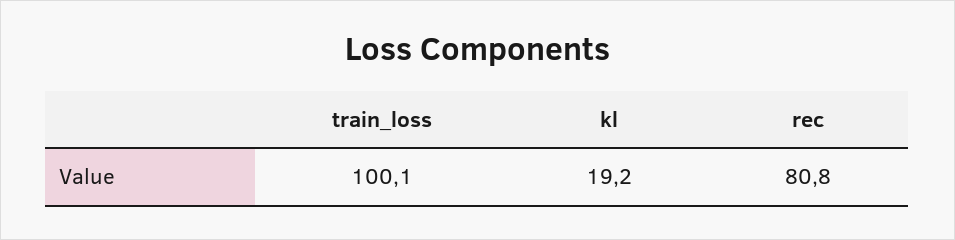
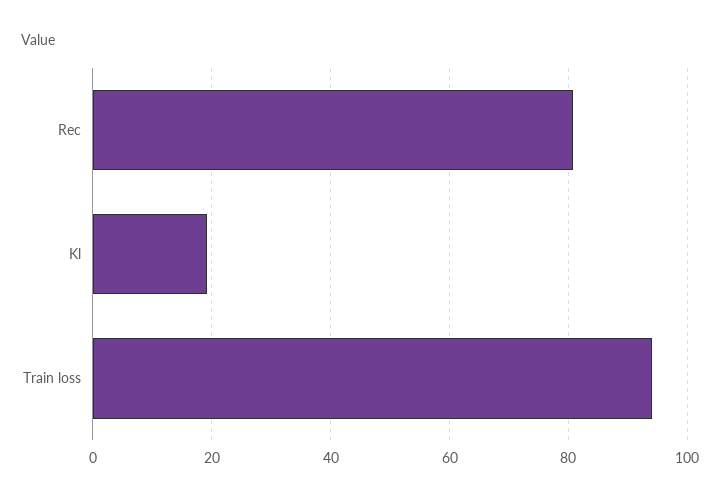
train_loss: 100.1 -> 94

